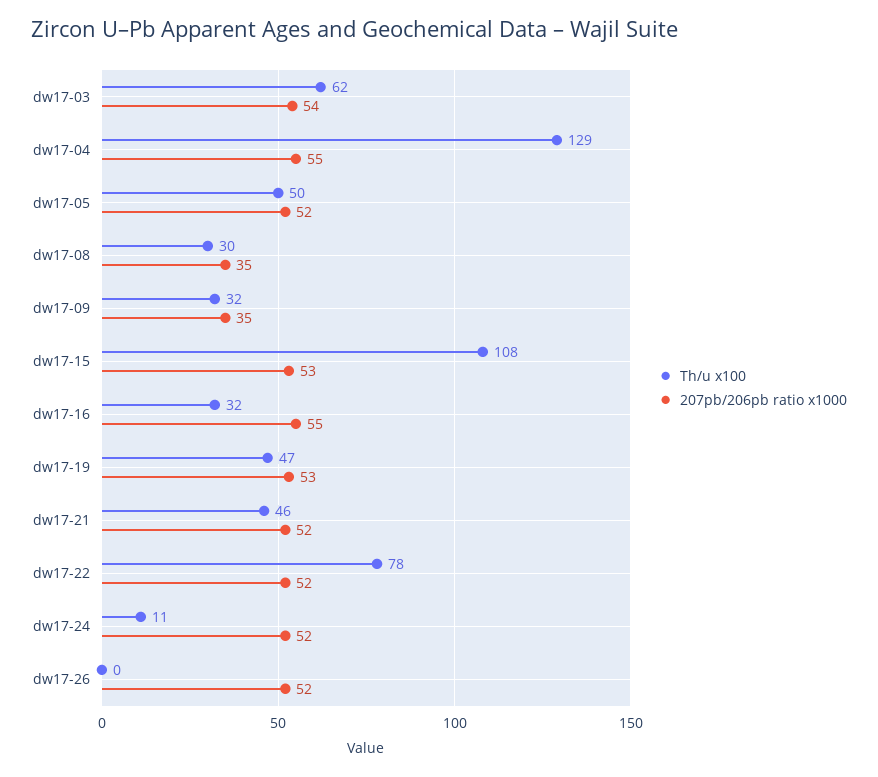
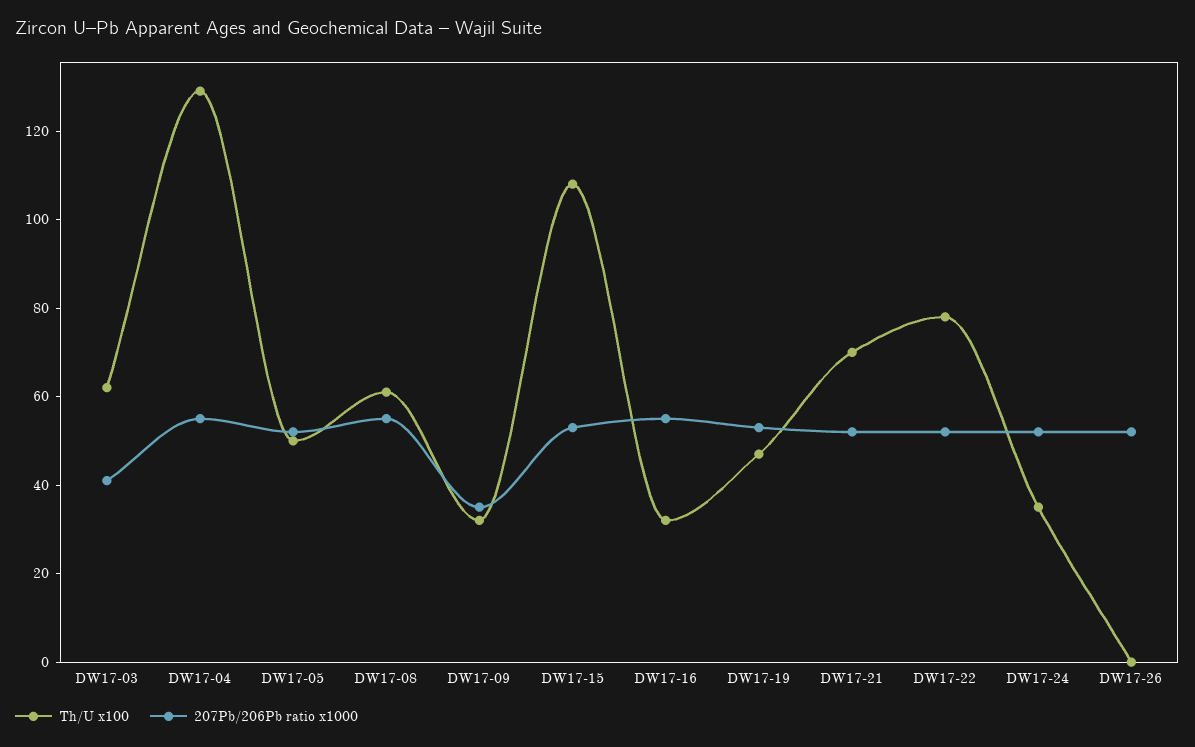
207pb/206pb ratio x1000, dw17-03: 54 -> 40
Th/u x100, dw17-08: 30 -> 60
207pb/206pb ratio x1000, dw17-08: 35 -> 55
Th/u x100, dw17-21: 46 -> 70
Th/u x100, dw17-24: 11 -> 35

